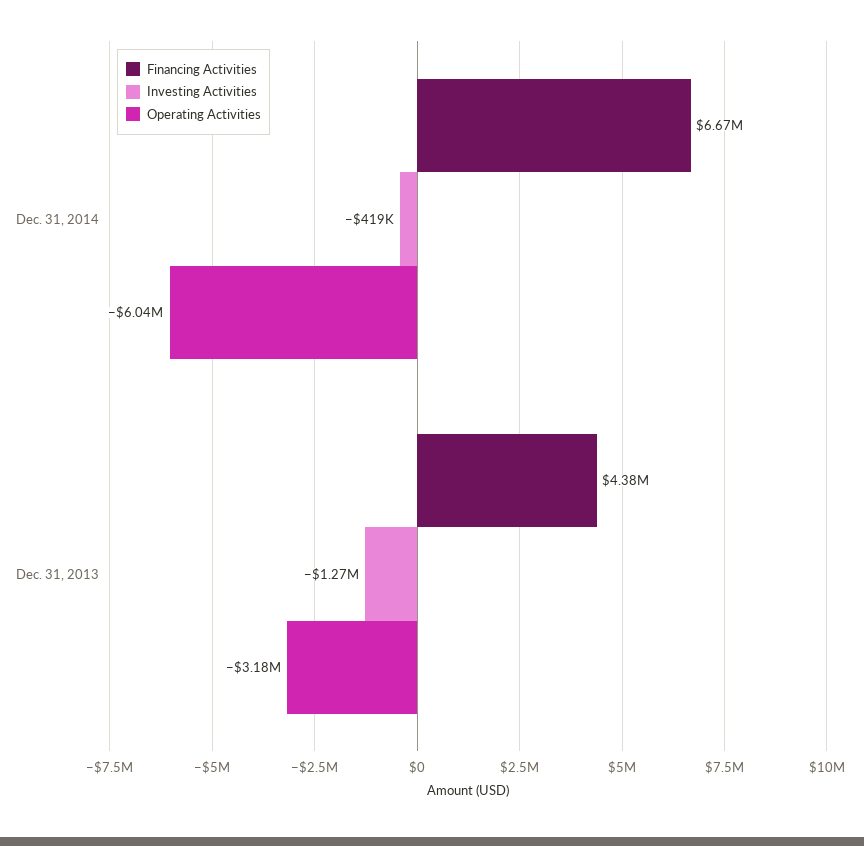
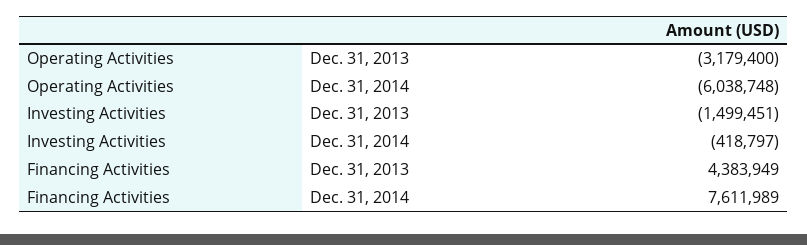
Financing Activities, Dec. 31, 2014: 6670000 -> 7611989
Investing Activities, Dec. 31, 2013: -1270000 -> -1499451

